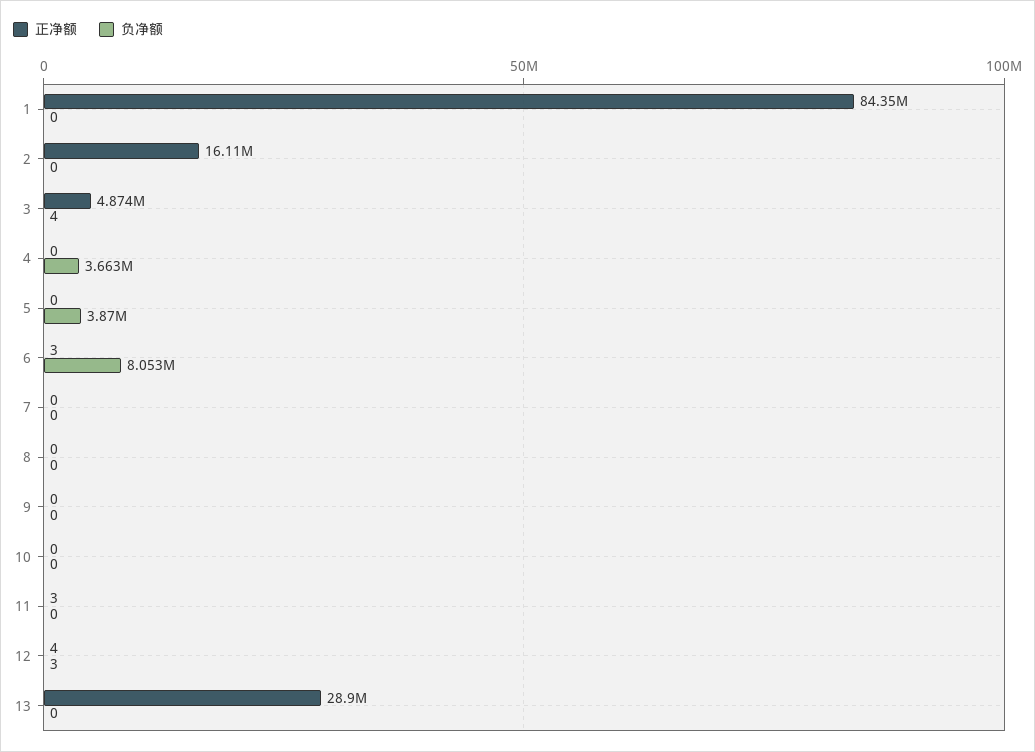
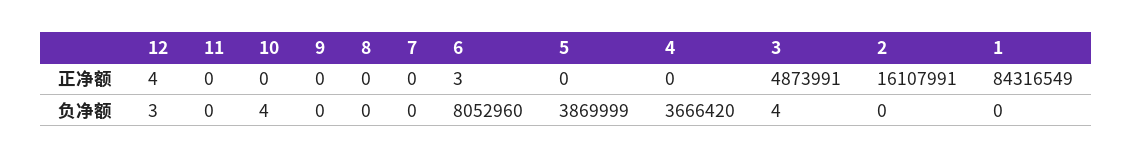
正净额, 1: 84350000 -> 84316549
负净额, 4: 3663000 -> 3666420
负净额, 10: 0 -> 4
正净额, 11: 3 -> 0
正净额, 13: 28900000 -> none
负净额, 13: 0 -> none

